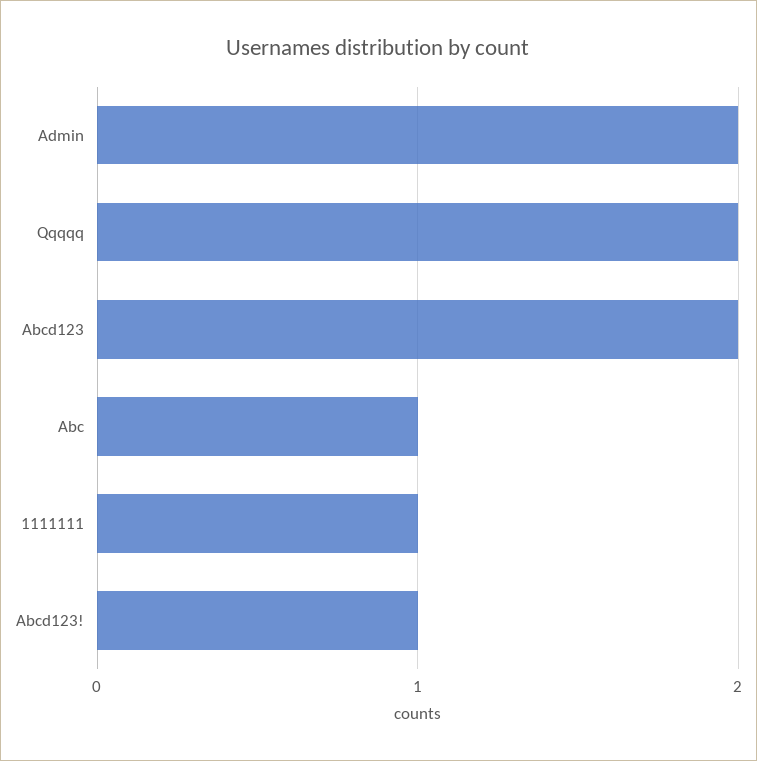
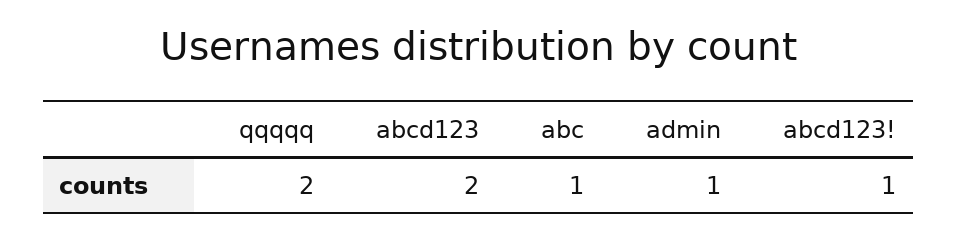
Admin: 2 -> 1
1111111: 1 -> none

